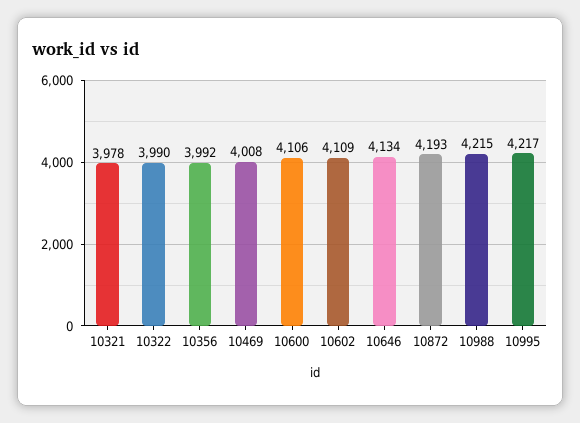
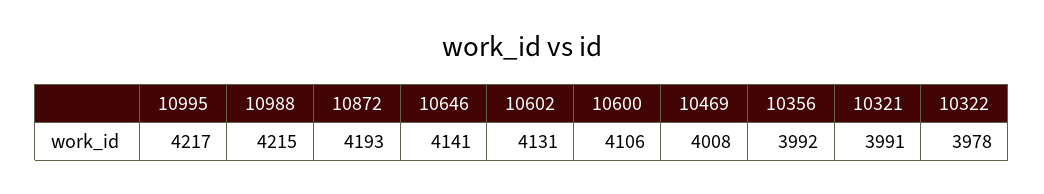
10321: 3978 -> 3991
10322: 3990 -> 3978
10602: 4109 -> 4131
10646: 4134 -> 4141

